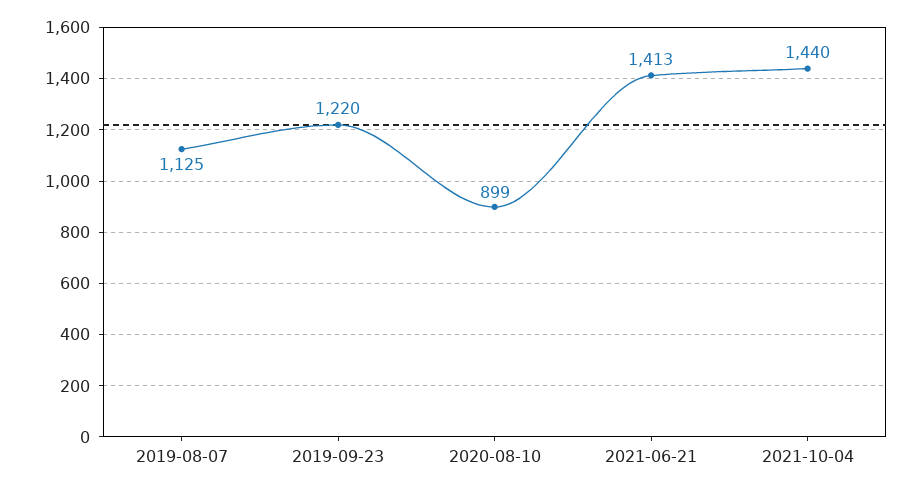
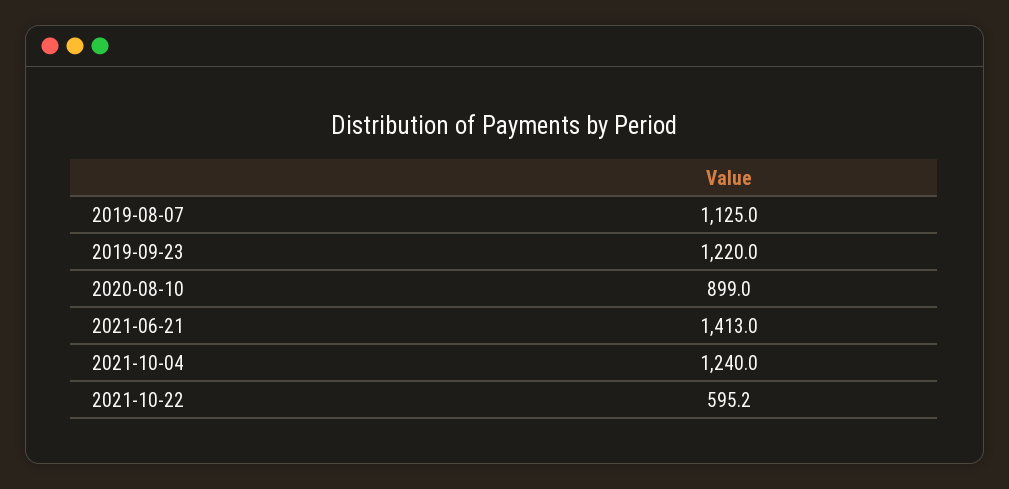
2021-10-04: 1440 -> 1240
2021-10-22: none -> 595.2

